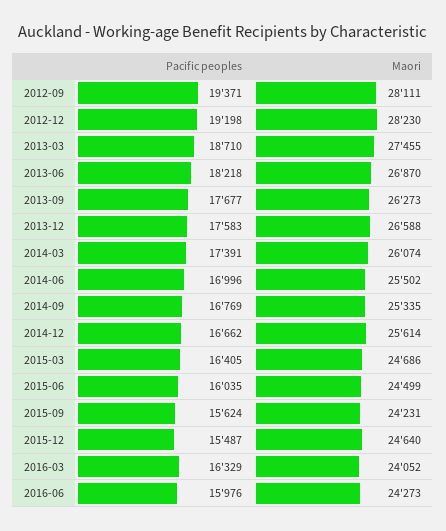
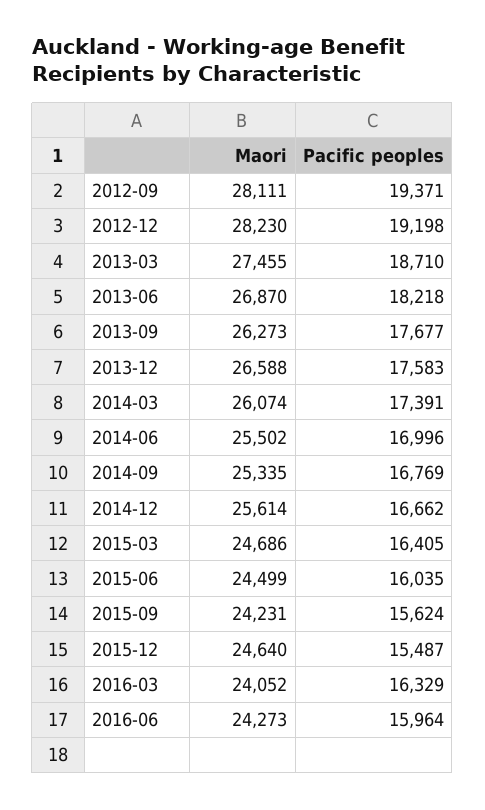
Pacific peoples, 2016-06: 15976 -> 15964

